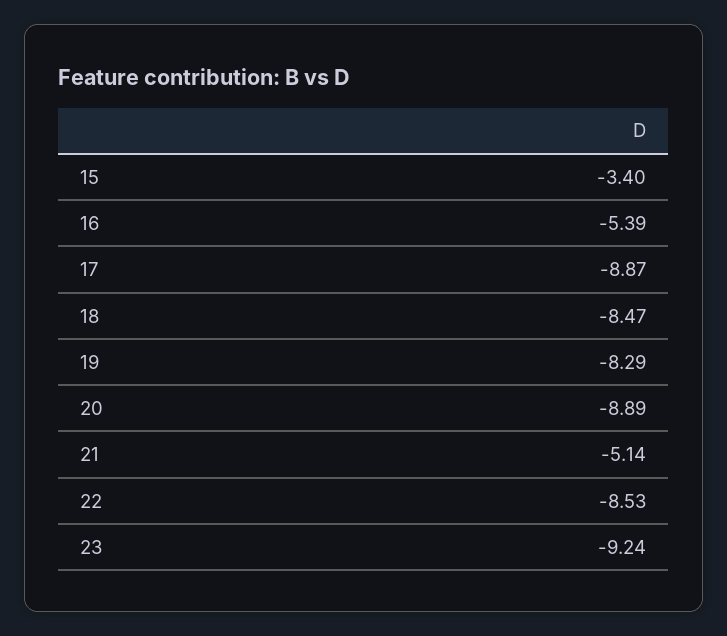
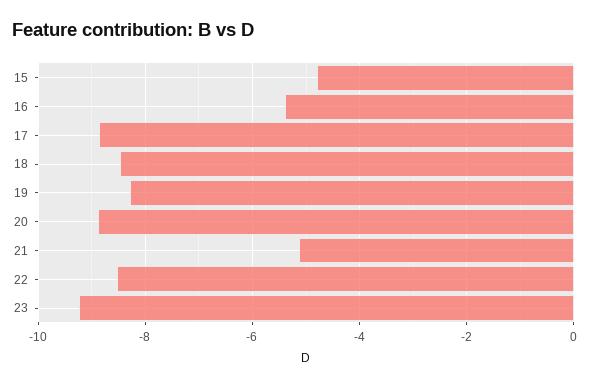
15: -3.4 -> -4.8

